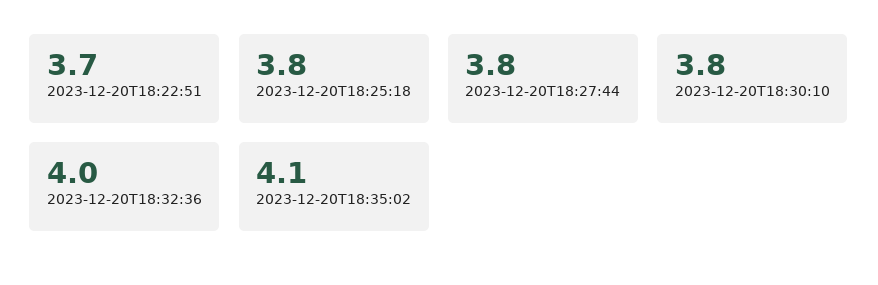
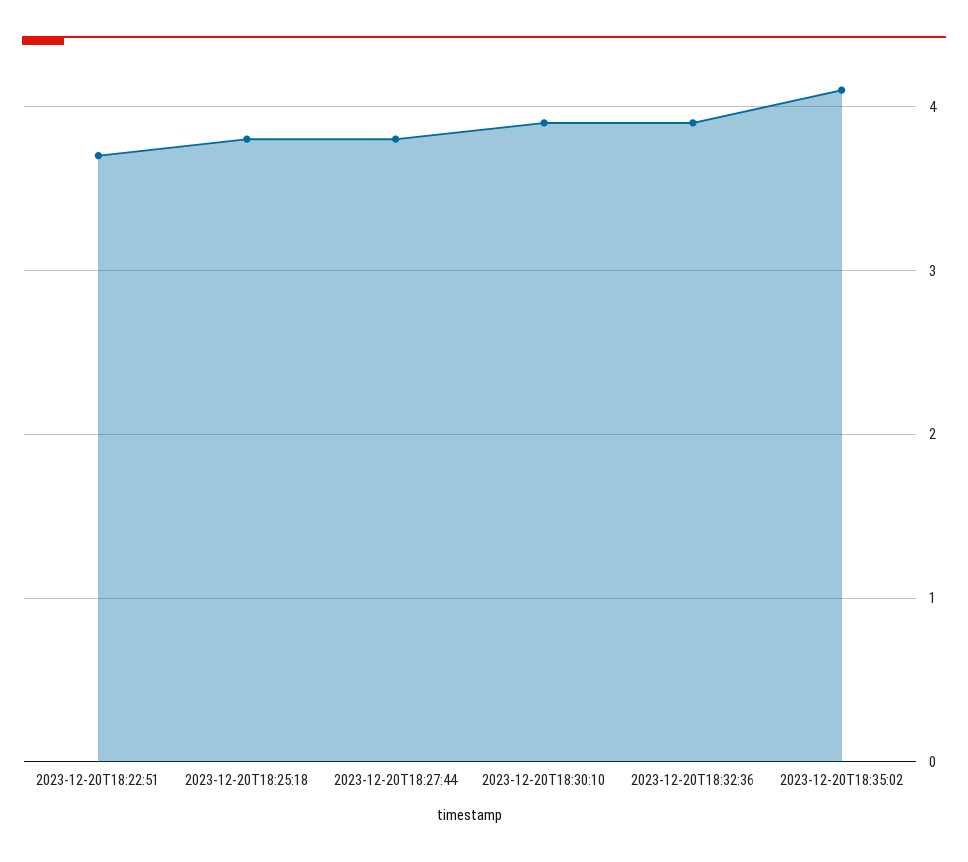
2023-12-20T18:30:10: 3.8 -> 3.9
2023-12-20T18:32:36: 4 -> 3.9

